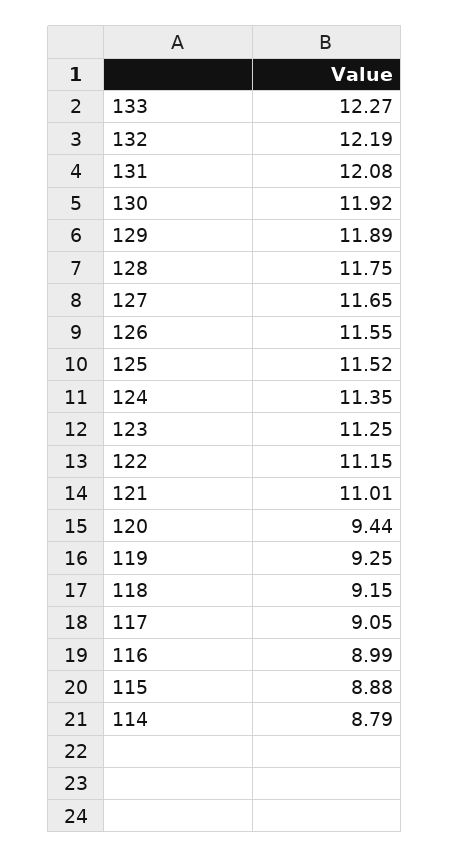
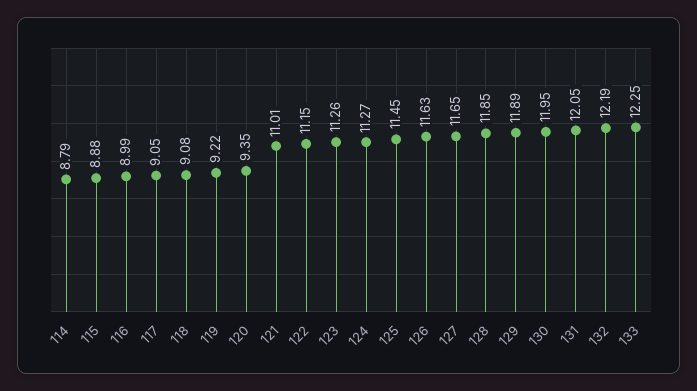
133: 12.27 -> 12.25
131: 12.08 -> 12.05
130: 11.92 -> 11.95
128: 11.75 -> 11.85
126: 11.55 -> 11.63
125: 11.52 -> 11.45
124: 11.35 -> 11.27
123: 11.25 -> 11.26
120: 9.44 -> 9.35
119: 9.25 -> 9.22
118: 9.15 -> 9.08

